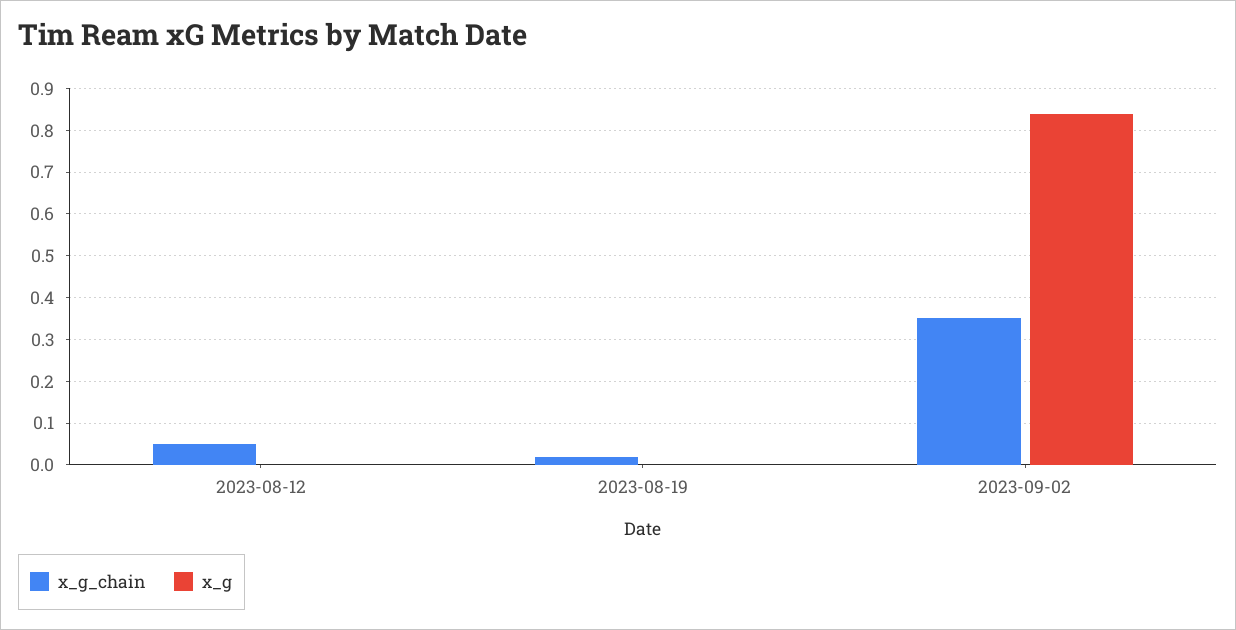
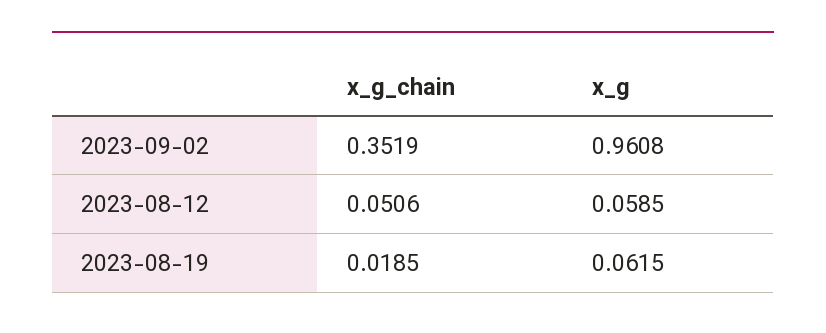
x_g, 2023-08-12: 0 -> 0.0585
x_g, 2023-08-19: 0 -> 0.0615
x_g, 2023-09-02: 0.84 -> 0.9608

